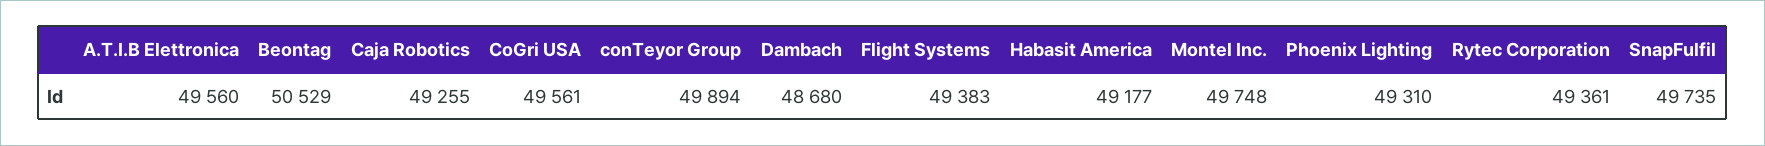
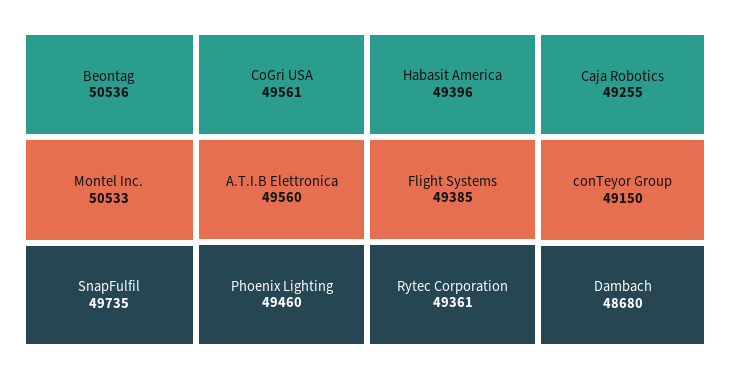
Beontag: 50529 -> 50536
conTeyor Group: 49894 -> 49150
Flight Systems: 49383 -> 49385
Habasit America: 49177 -> 49396
Montel Inc.: 49748 -> 50533
Phoenix Lighting: 49310 -> 49460

